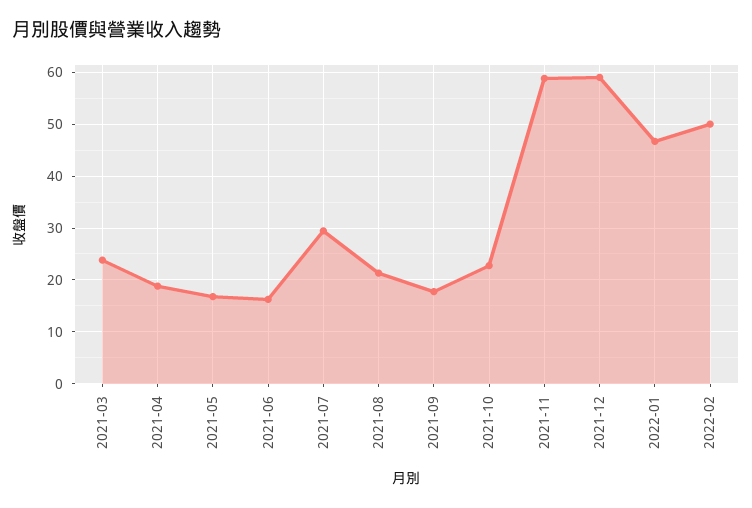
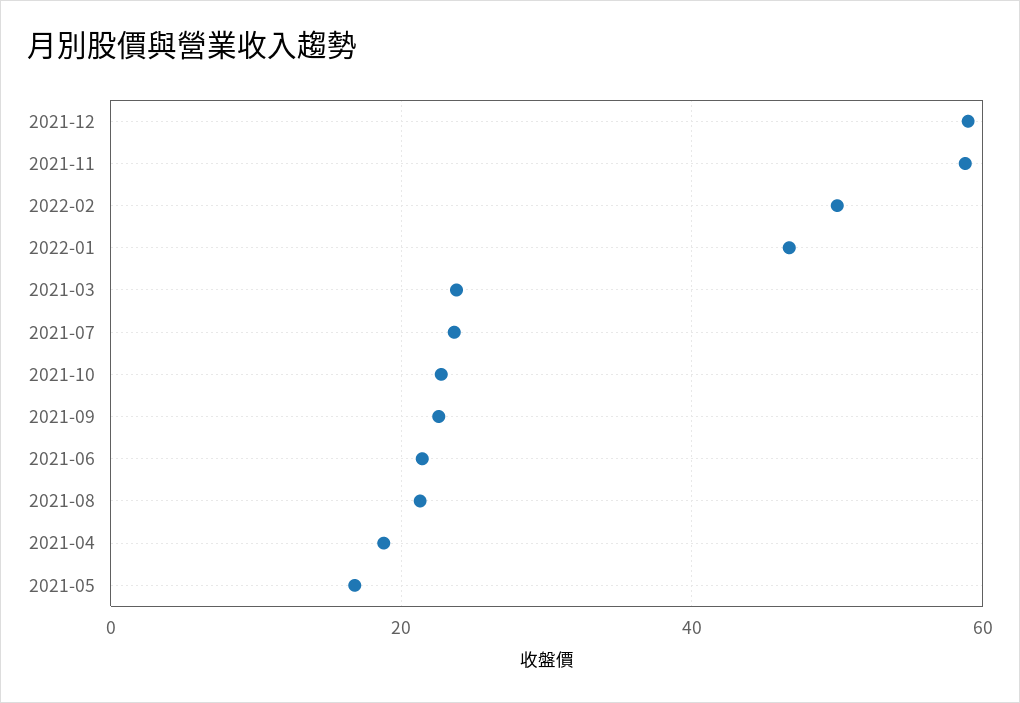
2021-06: 16 -> 22
2021-07: 30 -> 24
2021-09: 18 -> 22

